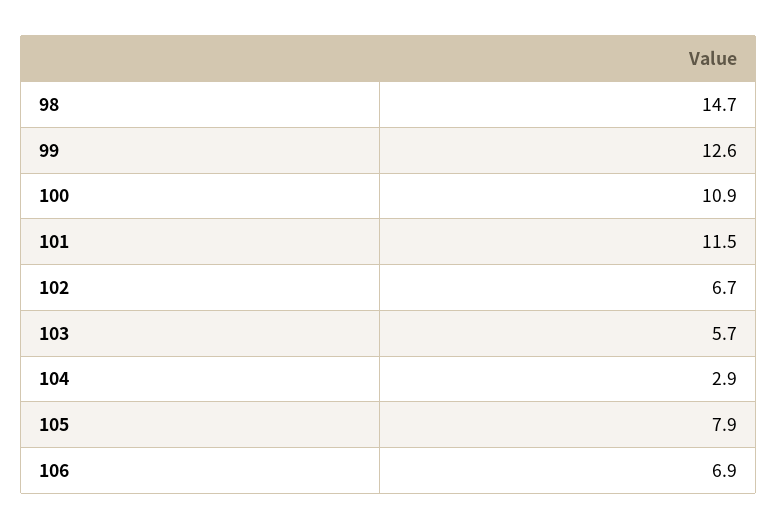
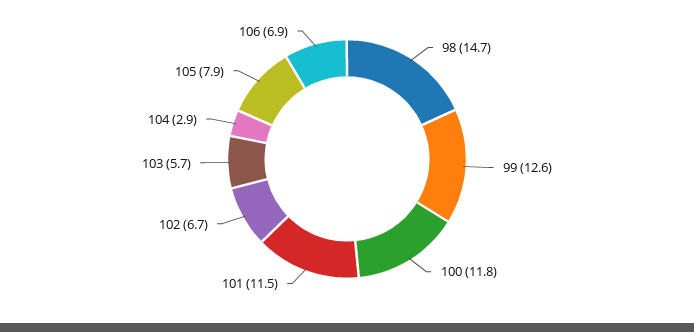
100: 10.9 -> 11.8

